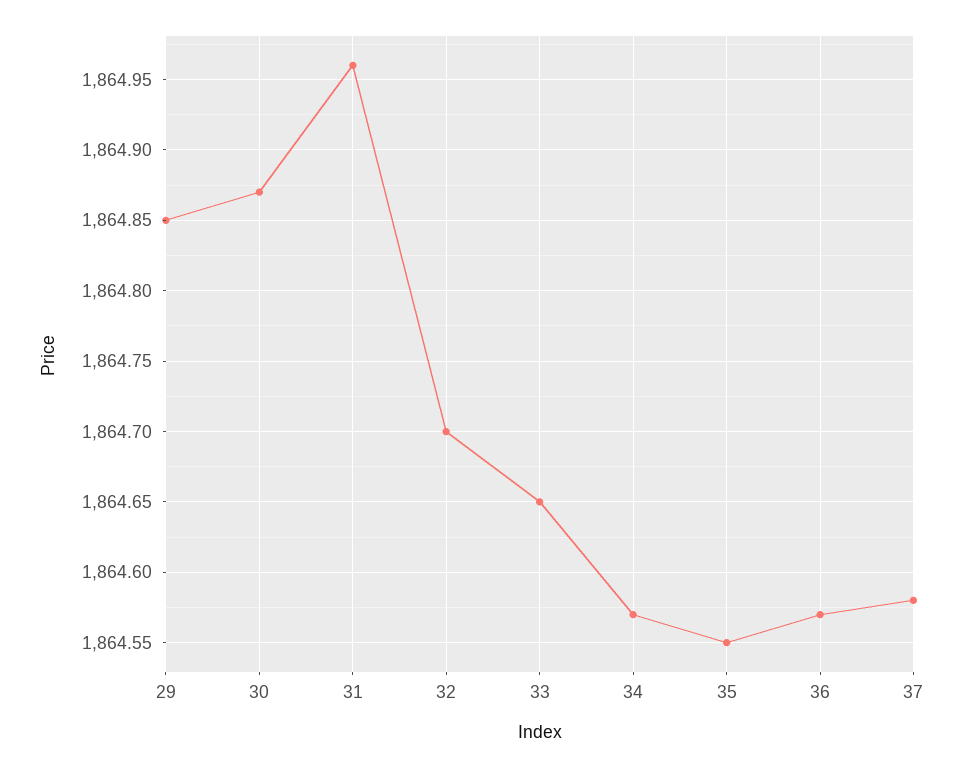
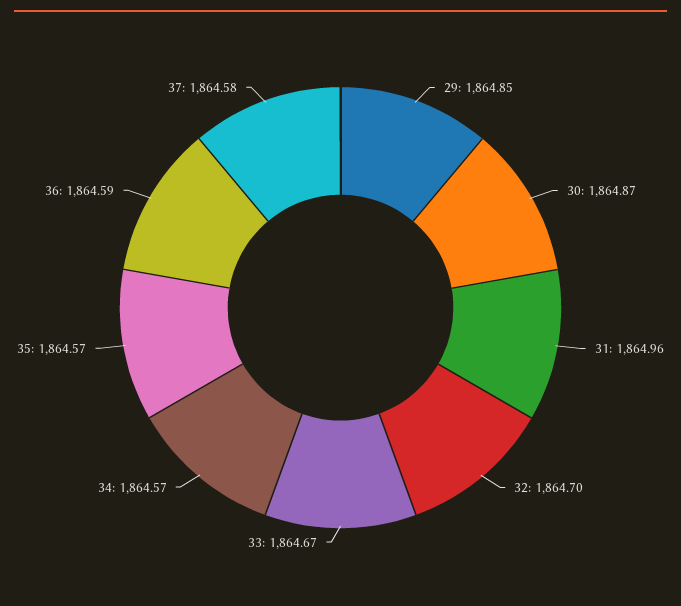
33: 1864.65 -> 1864.67
35: 1864.55 -> 1864.57
36: 1864.57 -> 1864.59

